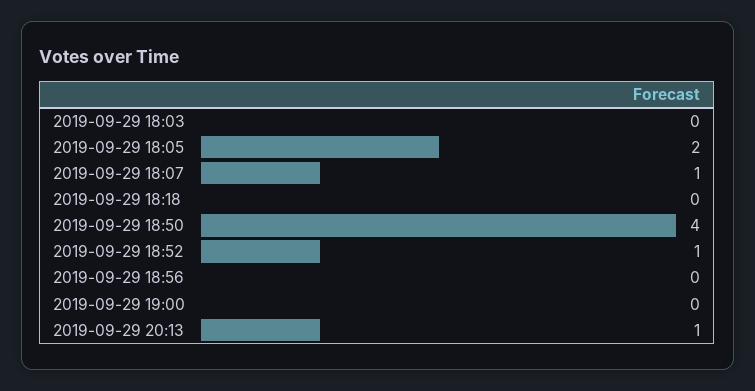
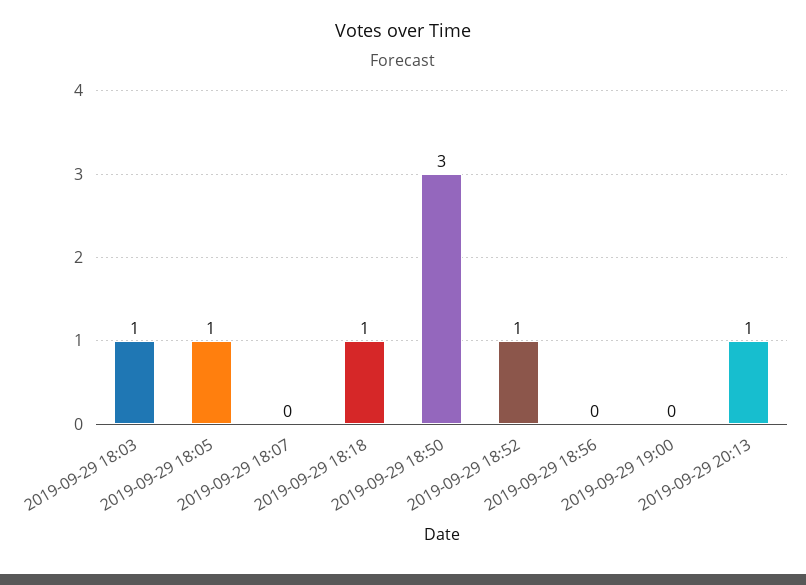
2019-09-29 18:03: 0 -> 1
2019-09-29 18:05: 2 -> 1
2019-09-29 18:07: 1 -> 0
2019-09-29 18:18: 0 -> 1
2019-09-29 18:50: 4 -> 3

